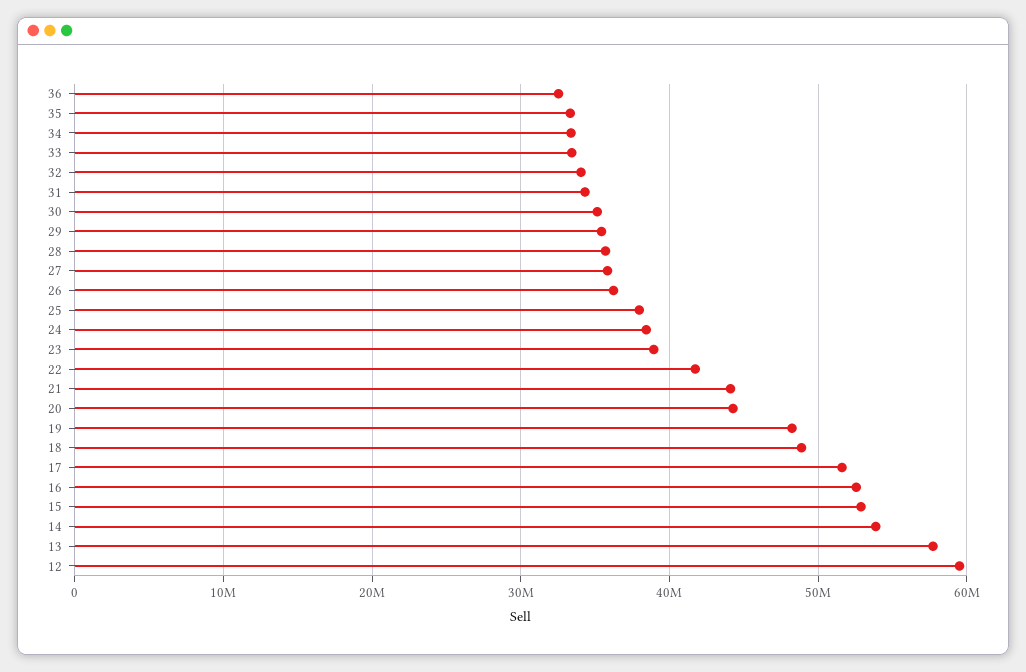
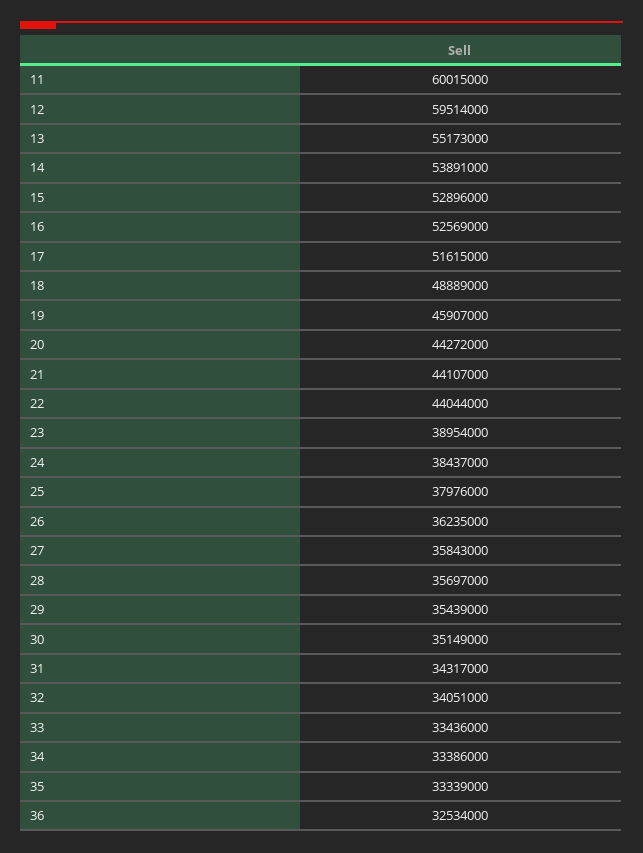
22: 42000000 -> 44044000
19: 48000000 -> 45907000
13: 58000000 -> 55173000
11: none -> 60015000

